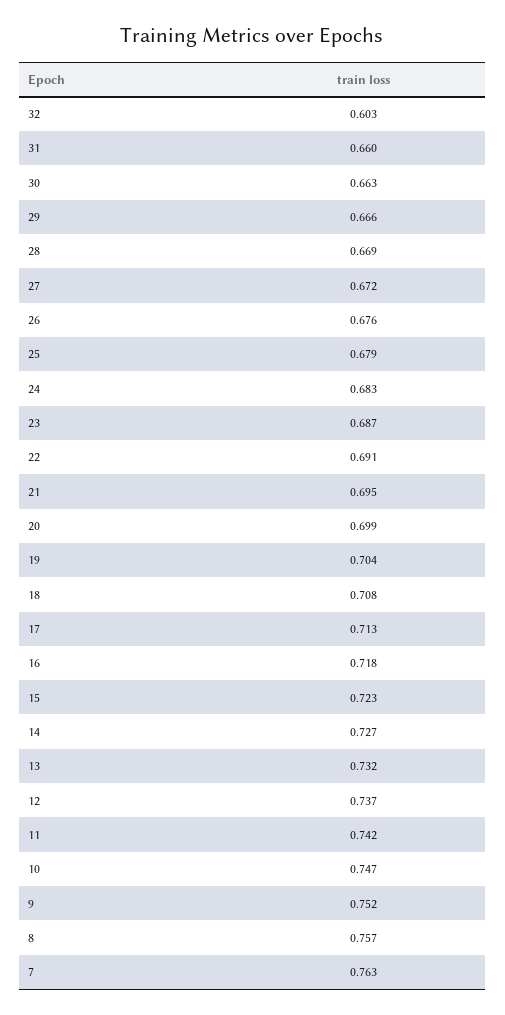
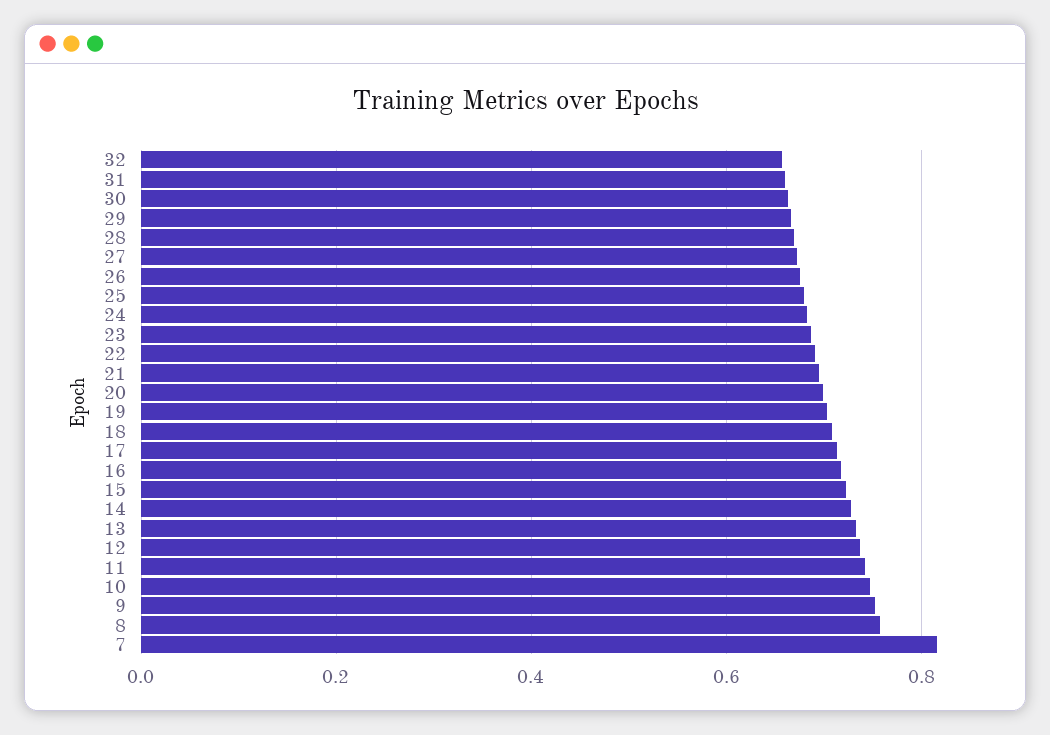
32: 0.603 -> 0.66
7: 0.763 -> 0.82

